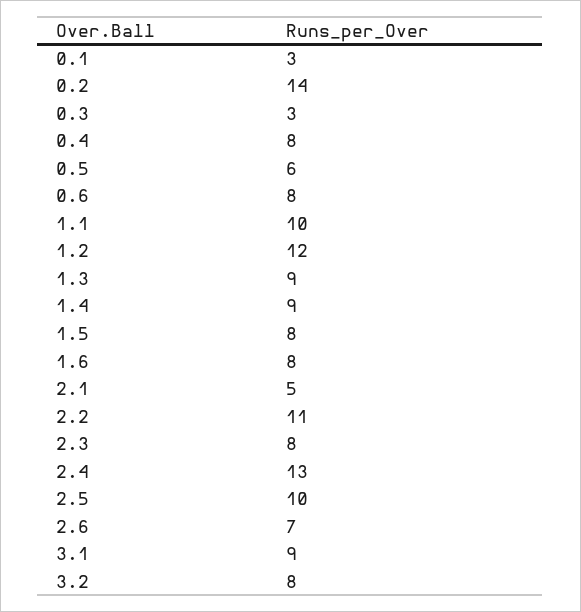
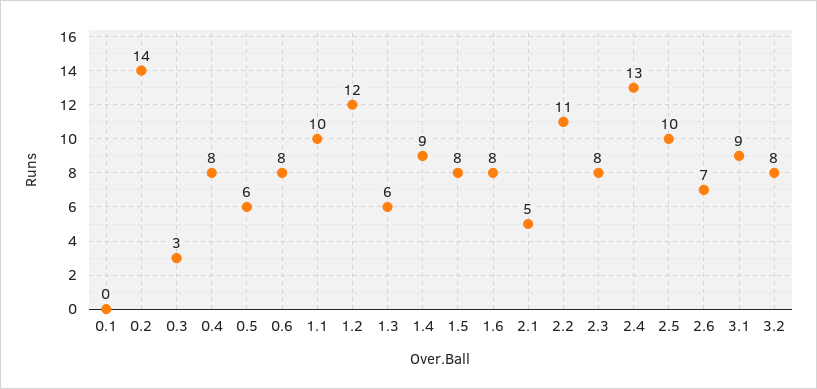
0.1: 3 -> 0
1.3: 9 -> 6

